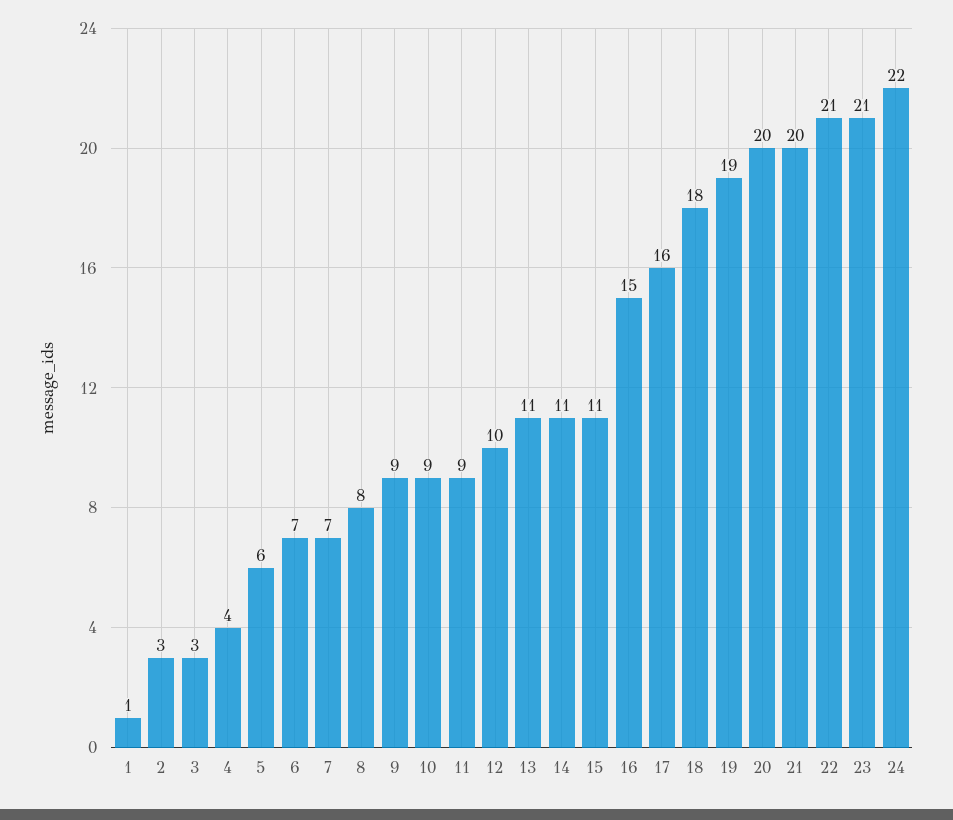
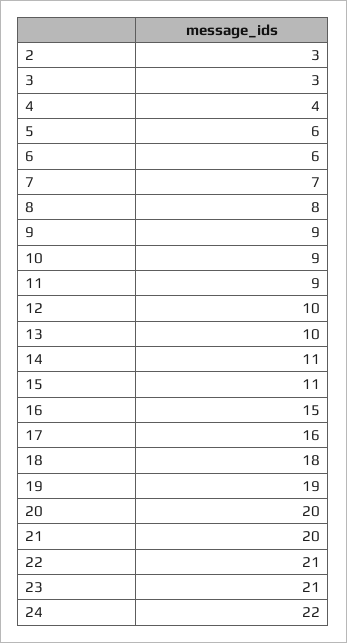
1: 1 -> none
6: 7 -> 6
13: 11 -> 10

